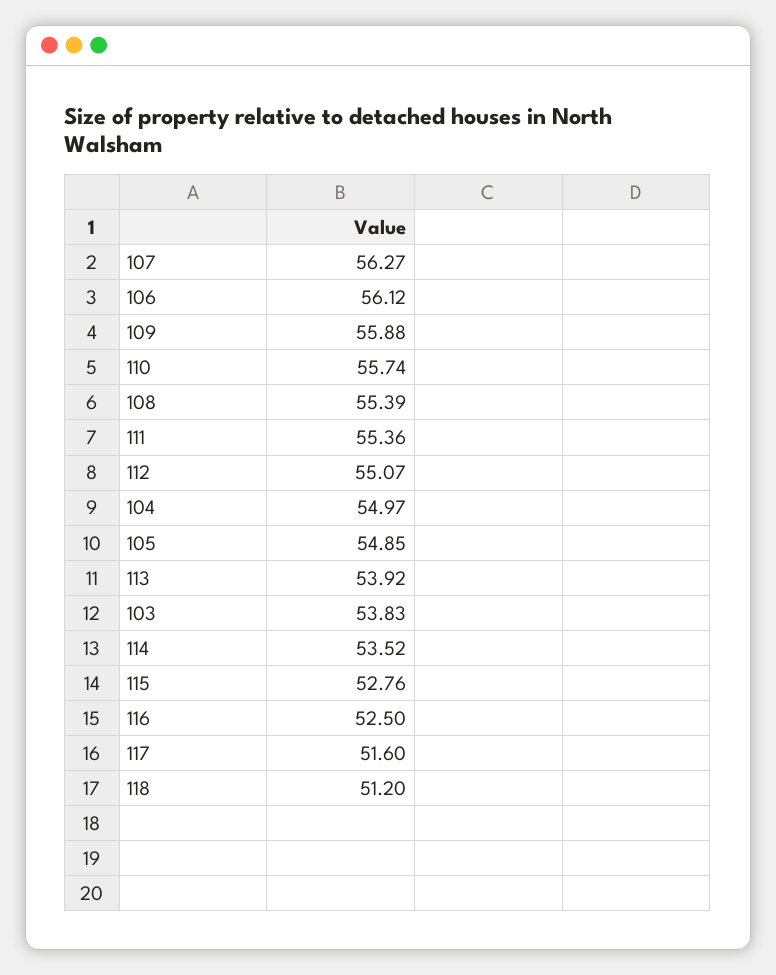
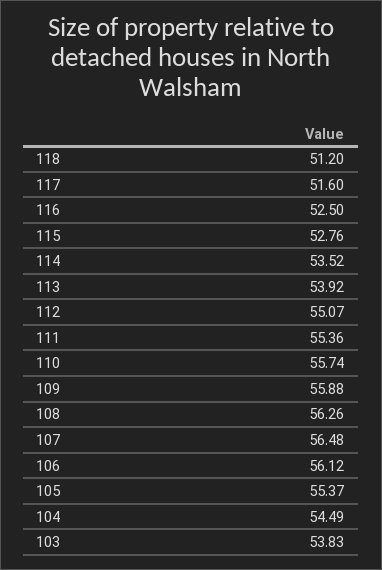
107: 56.27 -> 56.48
108: 55.39 -> 56.26
104: 54.97 -> 54.49
105: 54.85 -> 55.37

